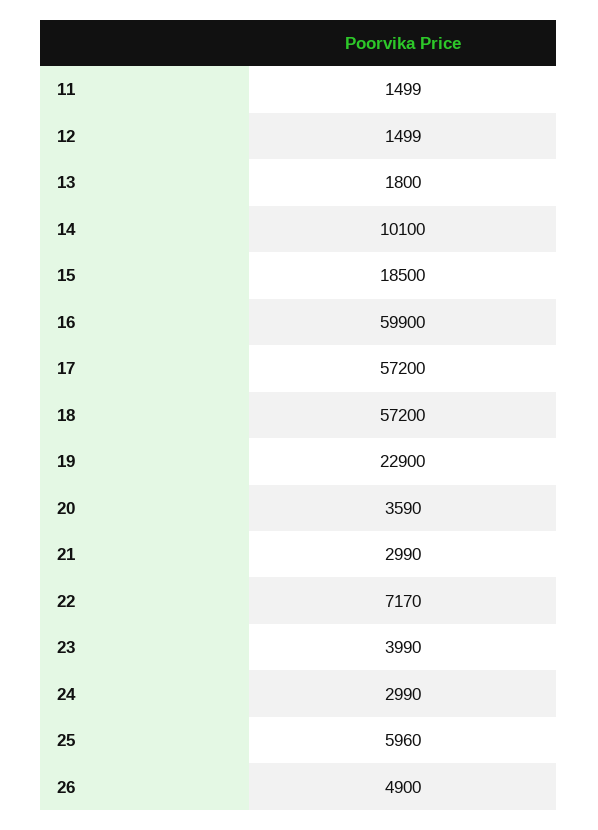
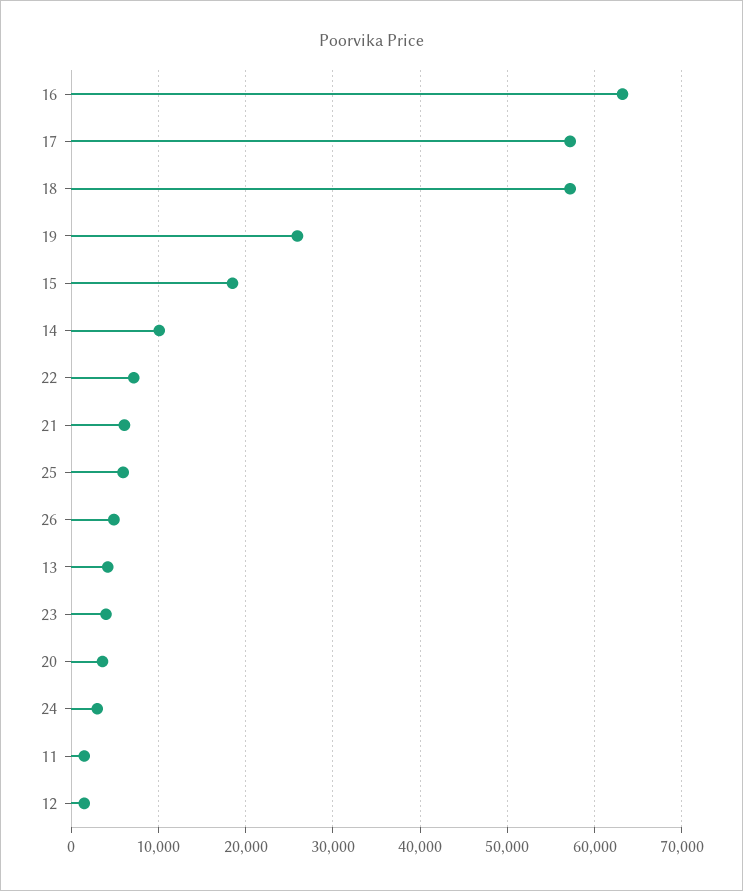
13: 1800 -> 4000
16: 59900 -> 63000
19: 22900 -> 26000
21: 2990 -> 6000

